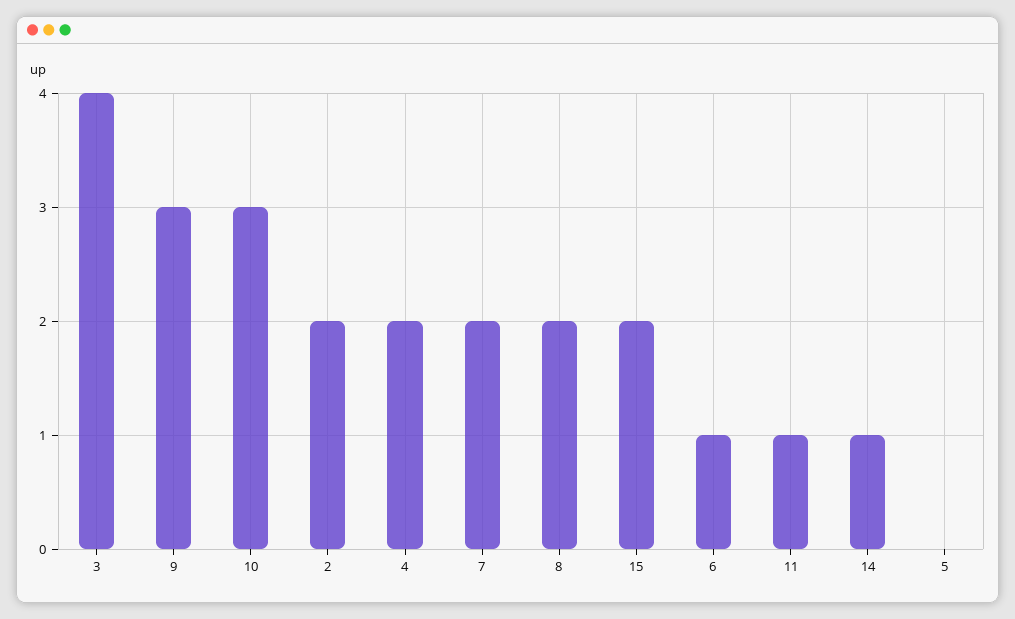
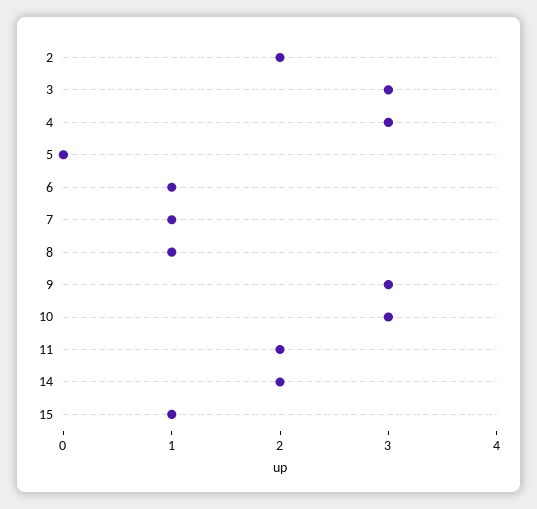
3: 4 -> 3
4: 2 -> 3
7: 2 -> 1
8: 2 -> 1
15: 2 -> 1
11: 1 -> 2
14: 1 -> 2

